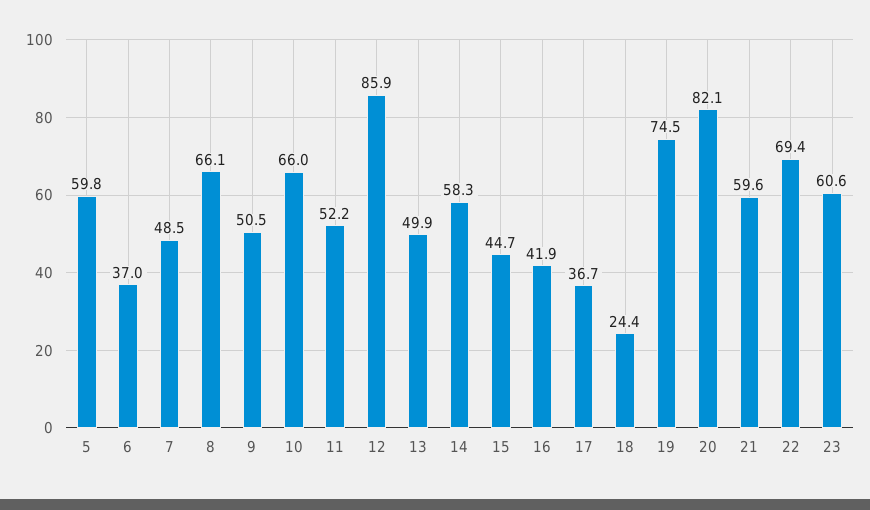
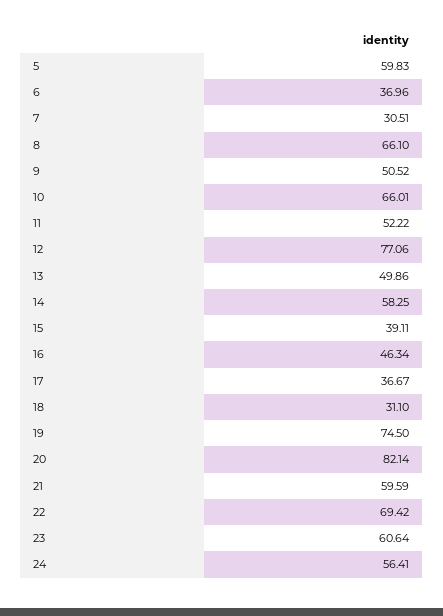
7: 48.5 -> 30.51
12: 85.9 -> 77.06
15: 44.7 -> 39.11
16: 41.9 -> 46.34
18: 24.4 -> 31.1
24: none -> 56.41

